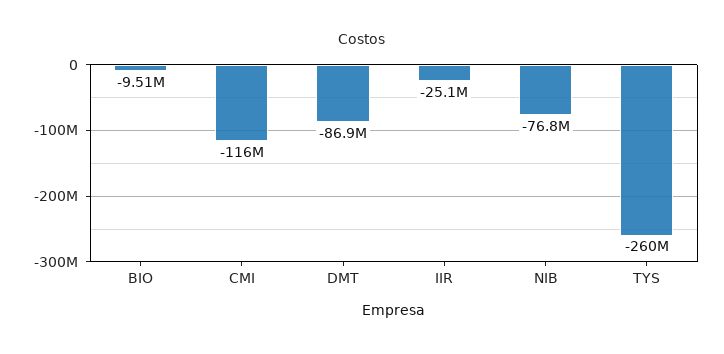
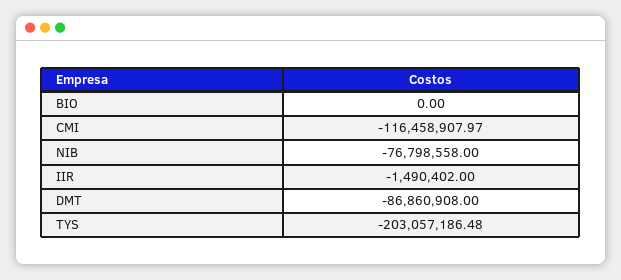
BIO: -9510000 -> 0
IIR: -25100000 -> -1490402
TYS: -260000000 -> -203057186.48

